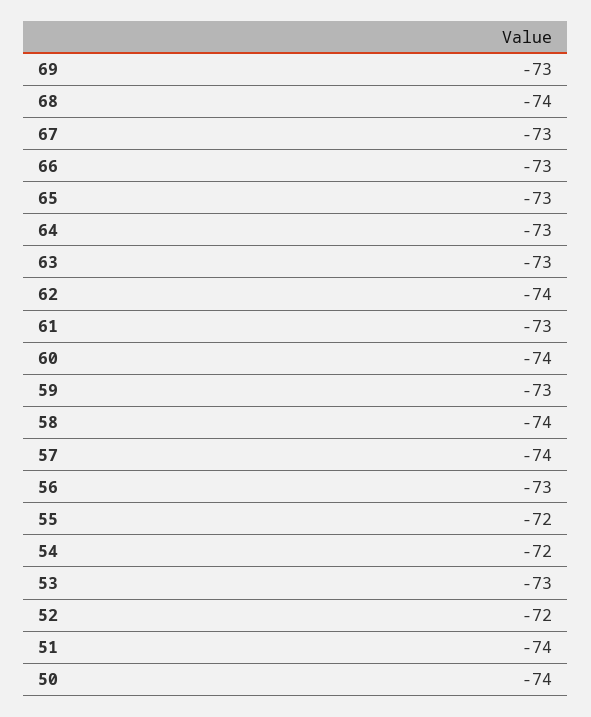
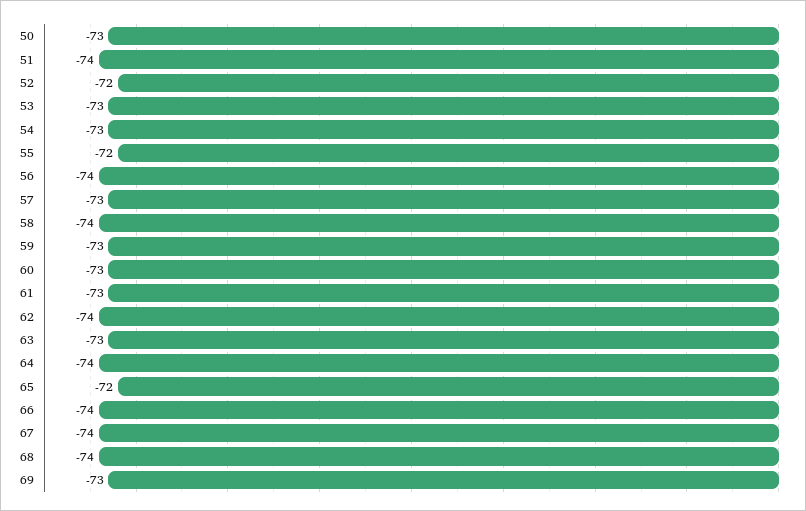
67: -73 -> -74
66: -73 -> -74
65: -73 -> -72
64: -73 -> -74
60: -74 -> -73
57: -74 -> -73
56: -73 -> -74
54: -72 -> -73
50: -74 -> -73

